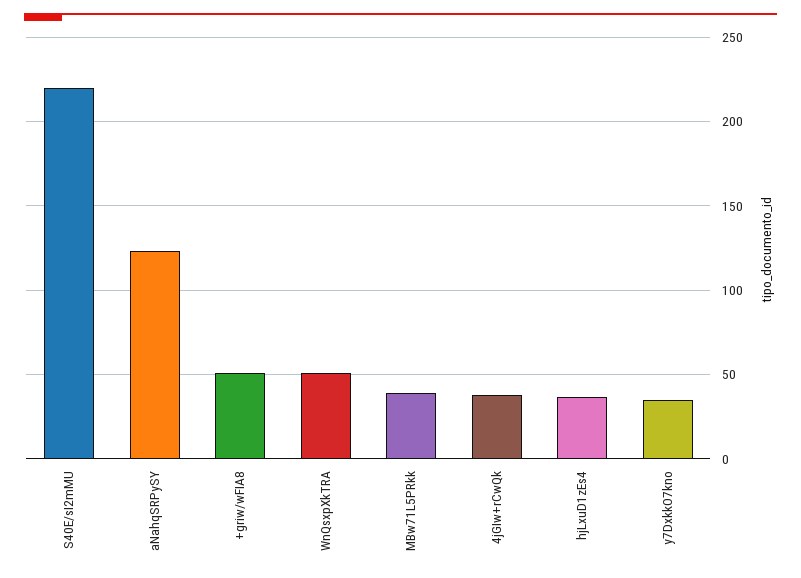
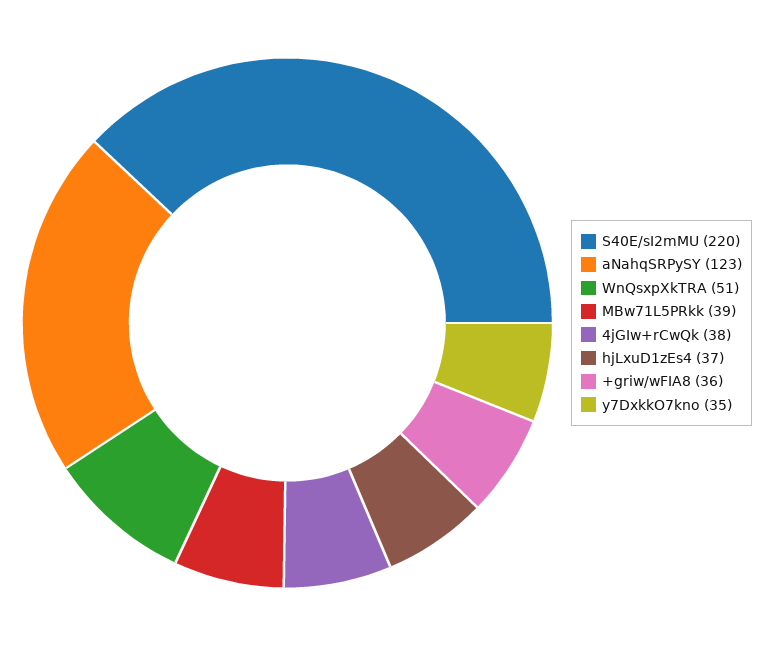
+griw/wFIA8: 50 -> 36

